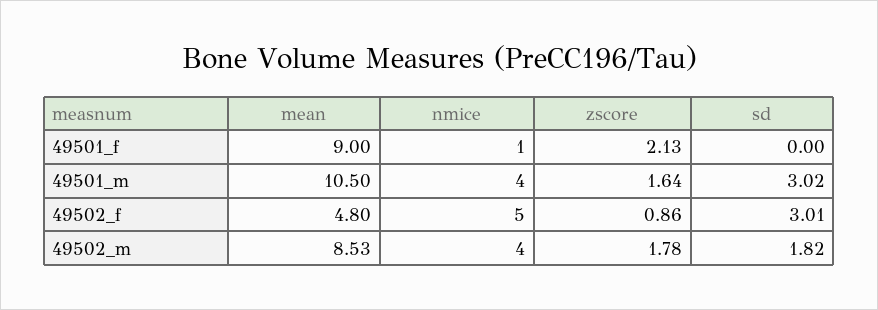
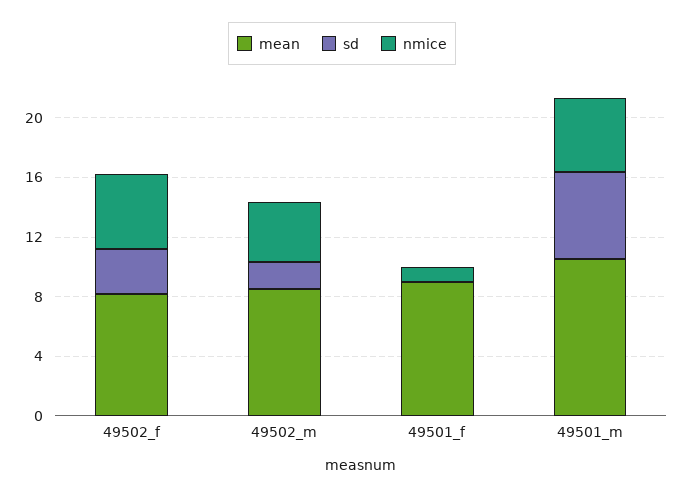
zscore, 49501_f: 2.13 -> none
nmice, 49501_m: 4 -> 5
zscore, 49501_m: 1.64 -> none
sd, 49501_m: 3.02 -> 6
mean, 49502_f: 4.8 -> 8
zscore, 49502_f: 0.86 -> none
zscore, 49502_m: 1.78 -> none

